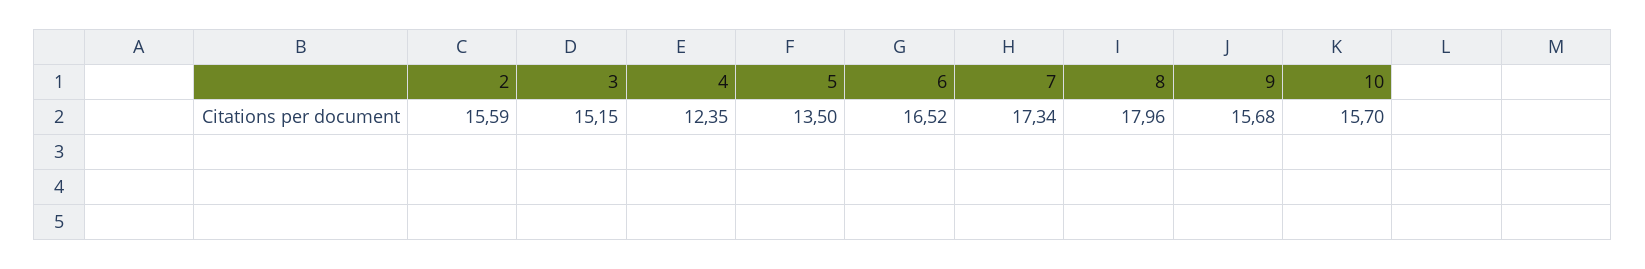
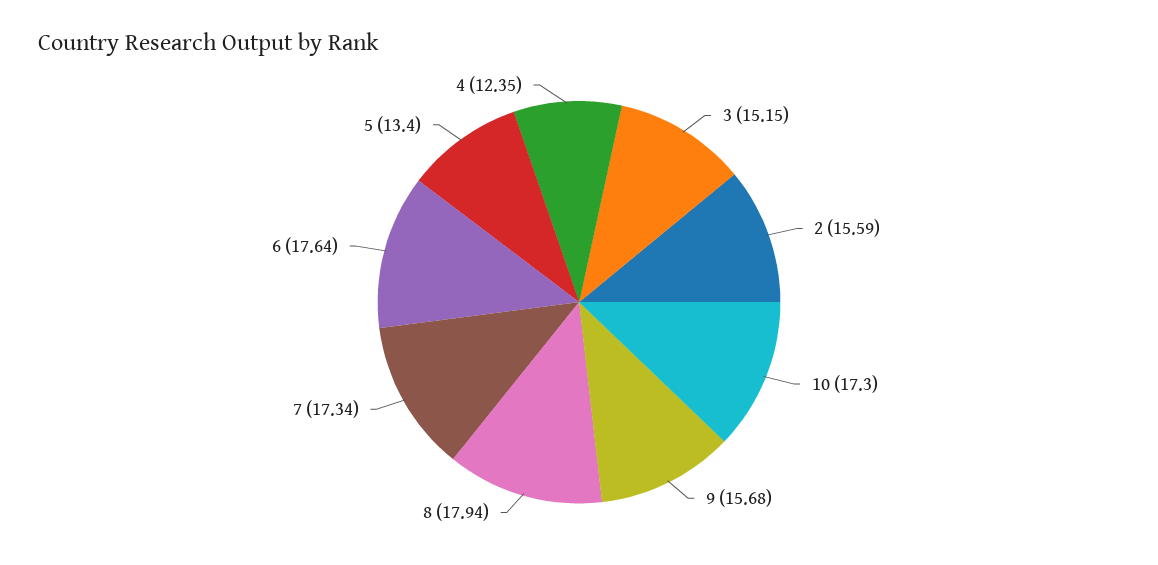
5: 13.5 -> 13.4
6: 16.52 -> 17.64
8: 17.96 -> 17.94
10: 15.7 -> 17.3

